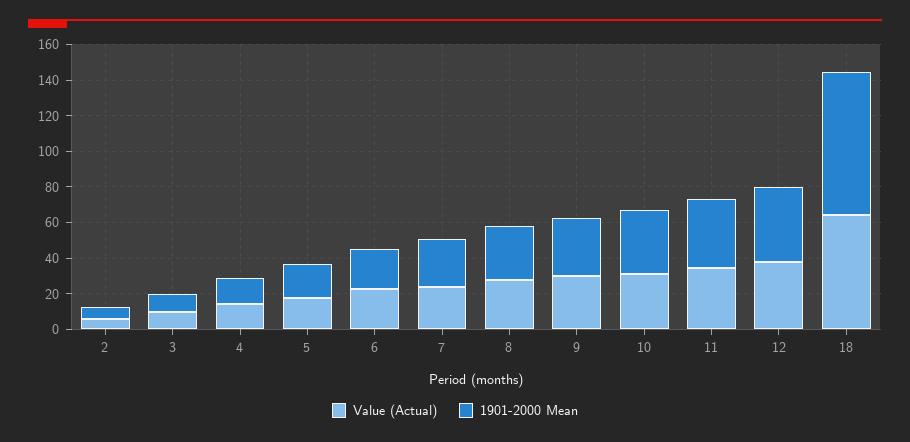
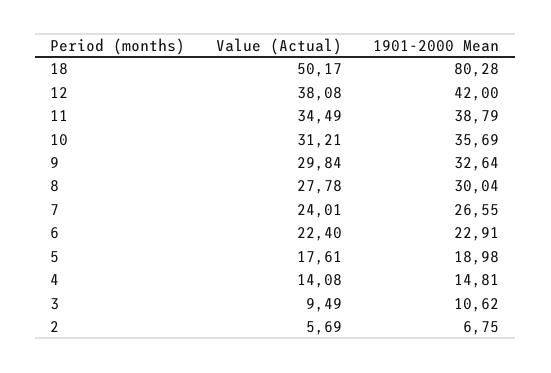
Value (Actual), 18: 65 -> 50.17

